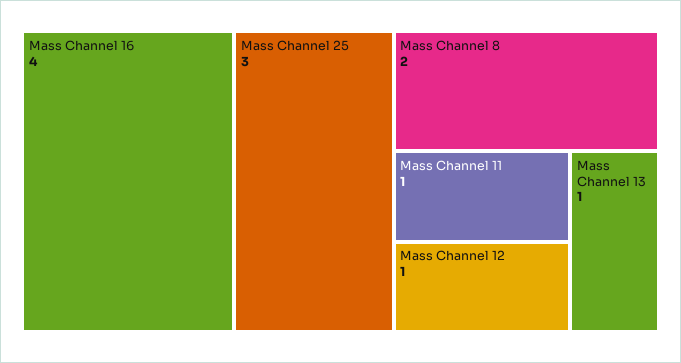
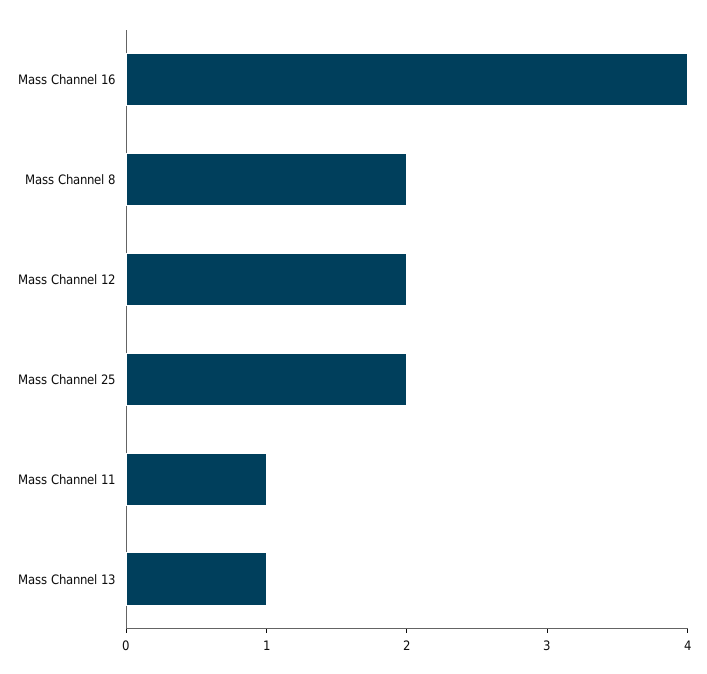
Mass Channel 25: 3 -> 2
Mass Channel 12: 1 -> 2

